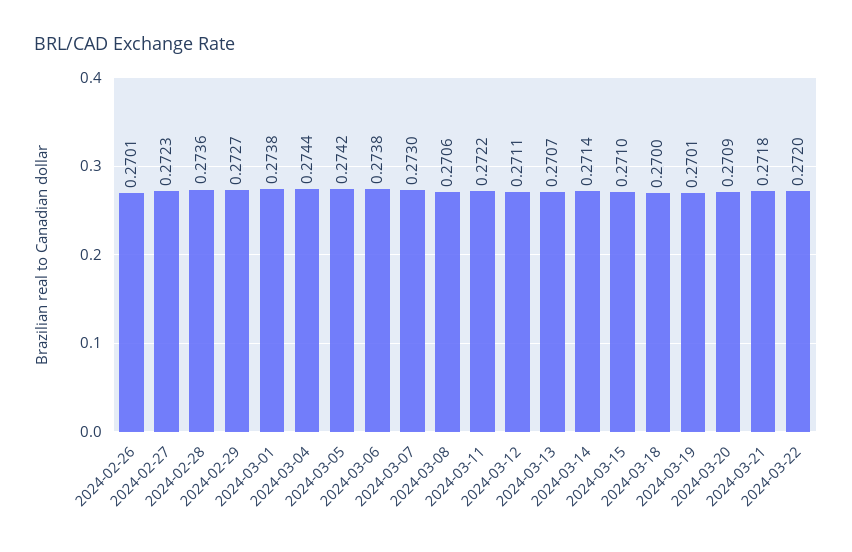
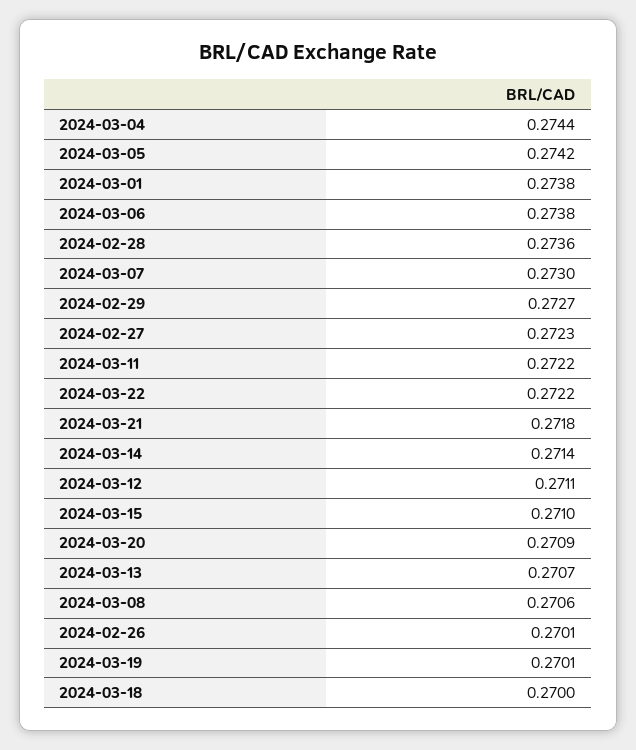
2024-03-22: 0.272 -> 0.2722

